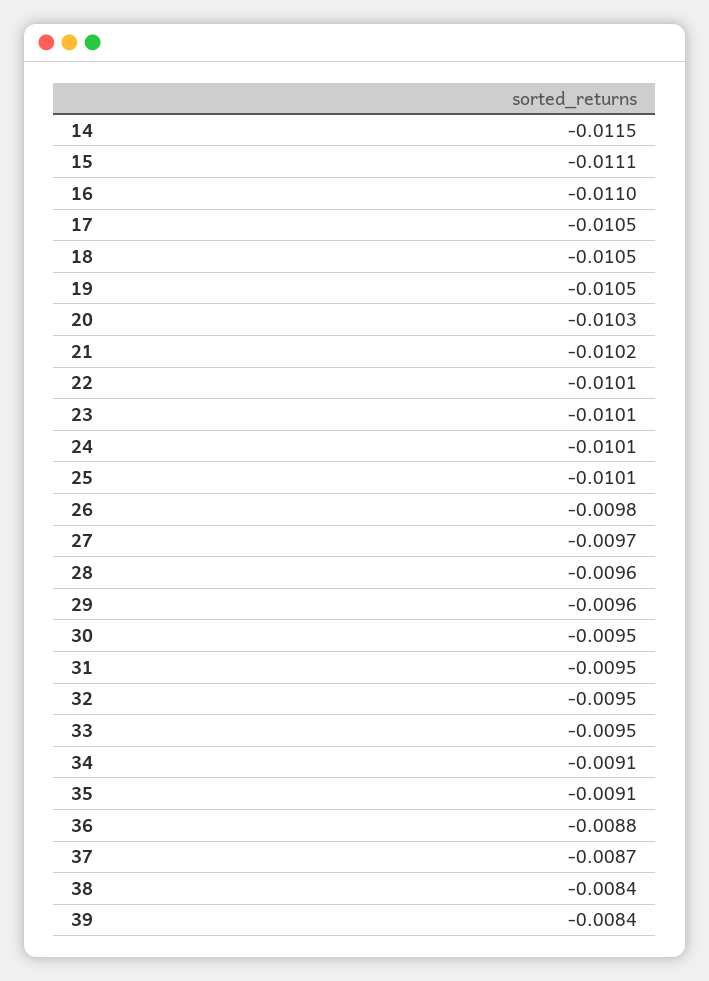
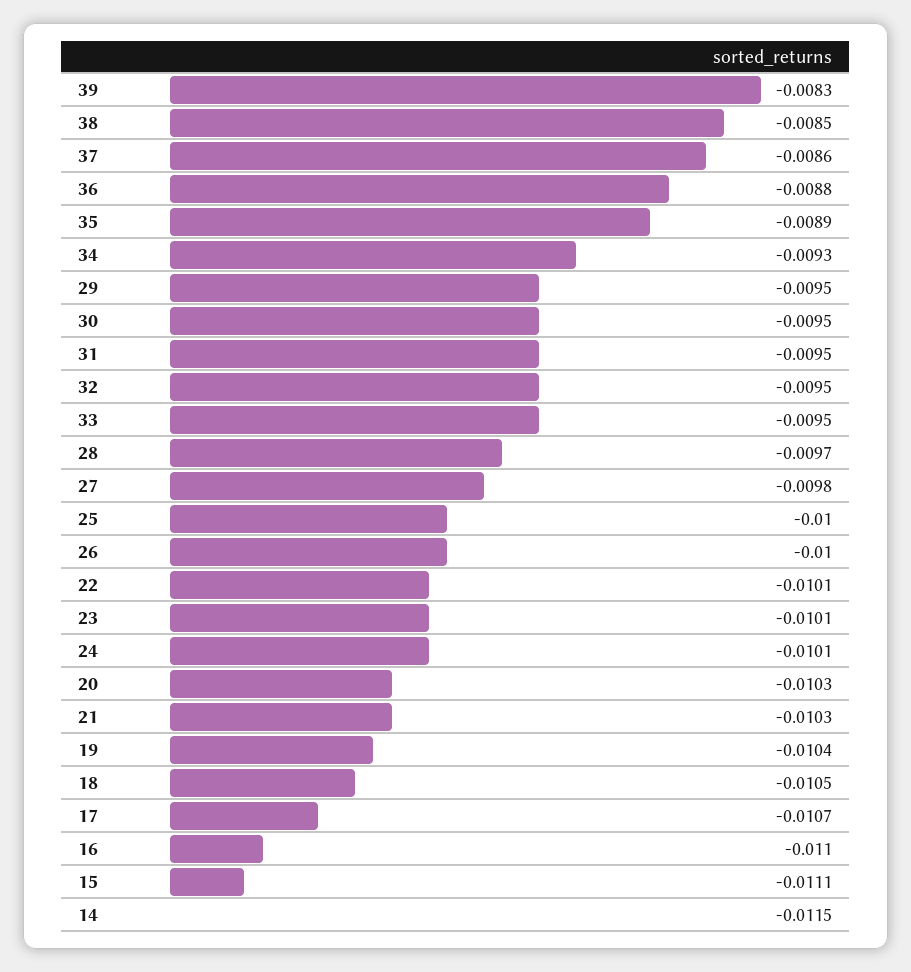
17: -0.0105 -> -0.0107
19: -0.0105 -> -0.0104
21: -0.0102 -> -0.0103
25: -0.0101 -> -0.01
26: -0.0098 -> -0.01
27: -0.0097 -> -0.0098
28: -0.0096 -> -0.0097
29: -0.0096 -> -0.0095
34: -0.0091 -> -0.0093
35: -0.0091 -> -0.0089
37: -0.0087 -> -0.0086
38: -0.0084 -> -0.0085
39: -0.0084 -> -0.0083

